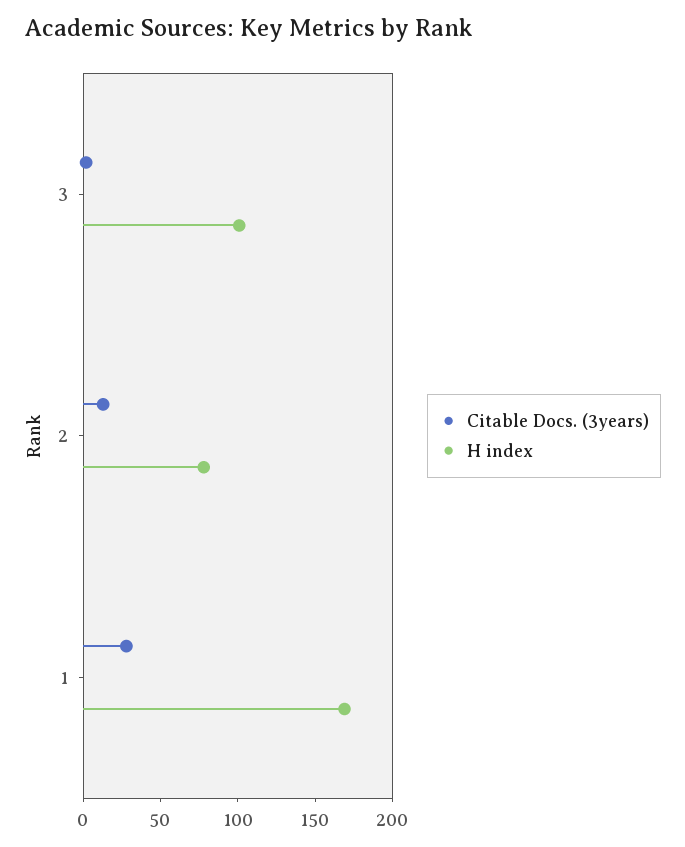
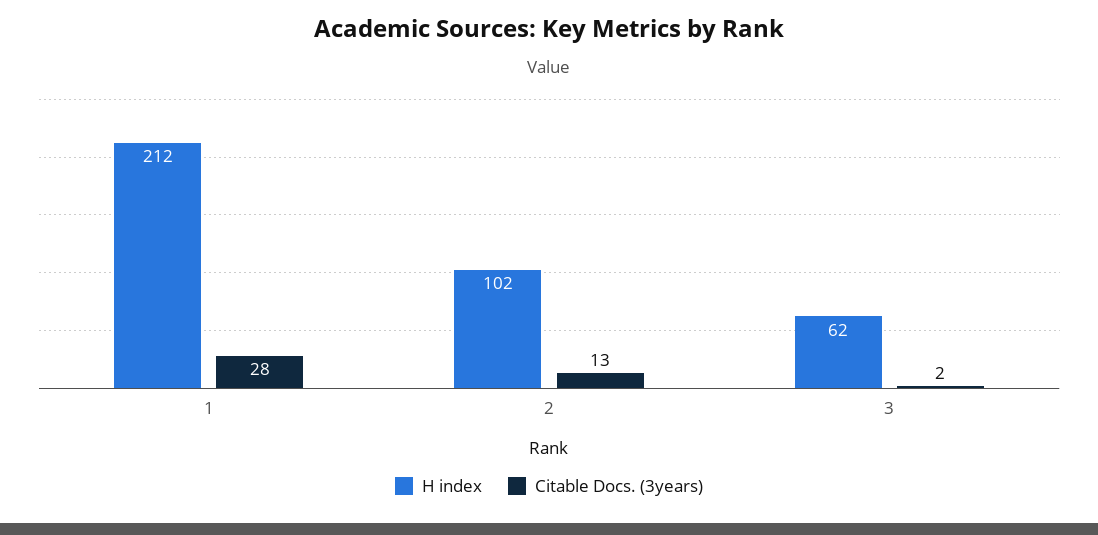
H index, 3: 100 -> 62
H index, 2: 80 -> 102
H index, 1: 170 -> 212

